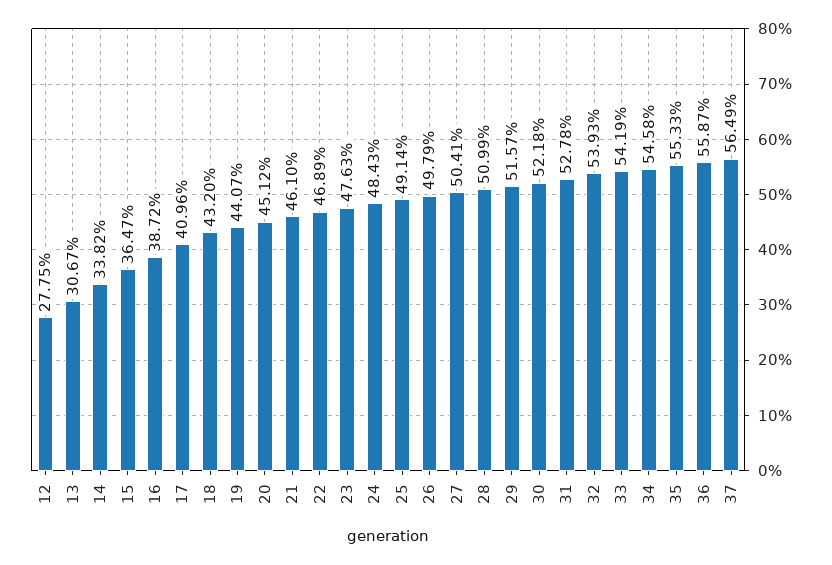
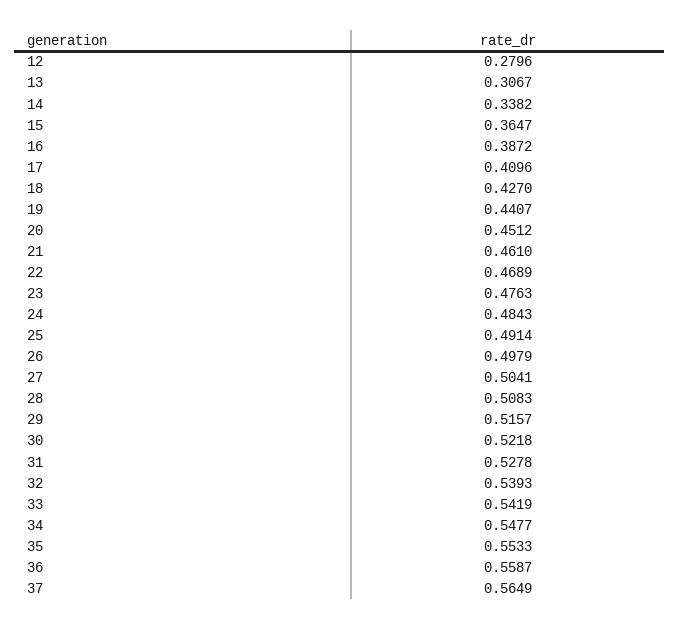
12: 0.2775 -> 0.2796
18: 0.432 -> 0.427
28: 0.5099 -> 0.5083
34: 0.5458 -> 0.5477

